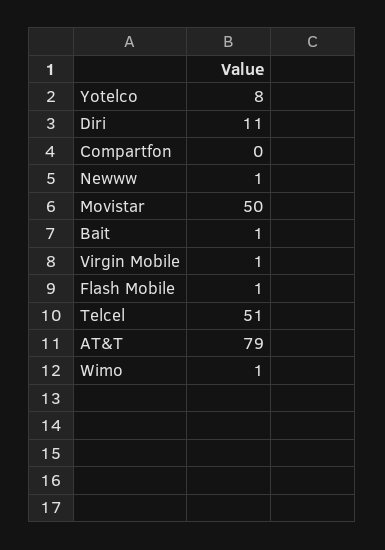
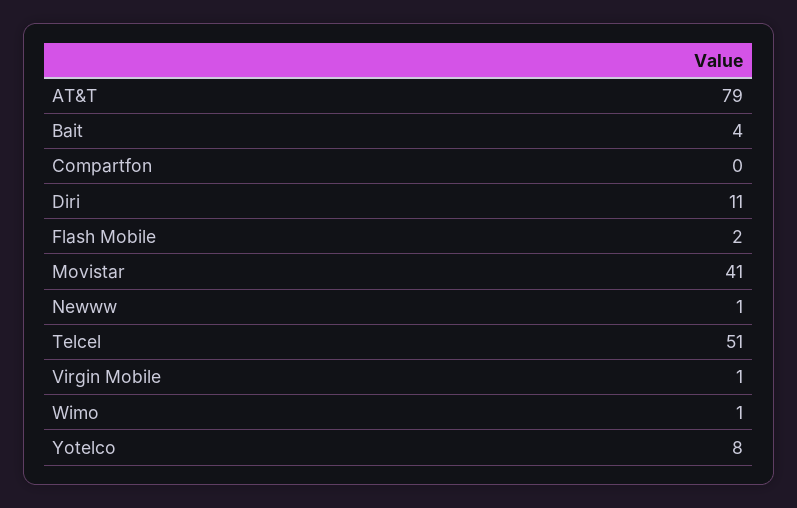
Movistar: 50 -> 41
Bait: 1 -> 4
Flash Mobile: 1 -> 2

